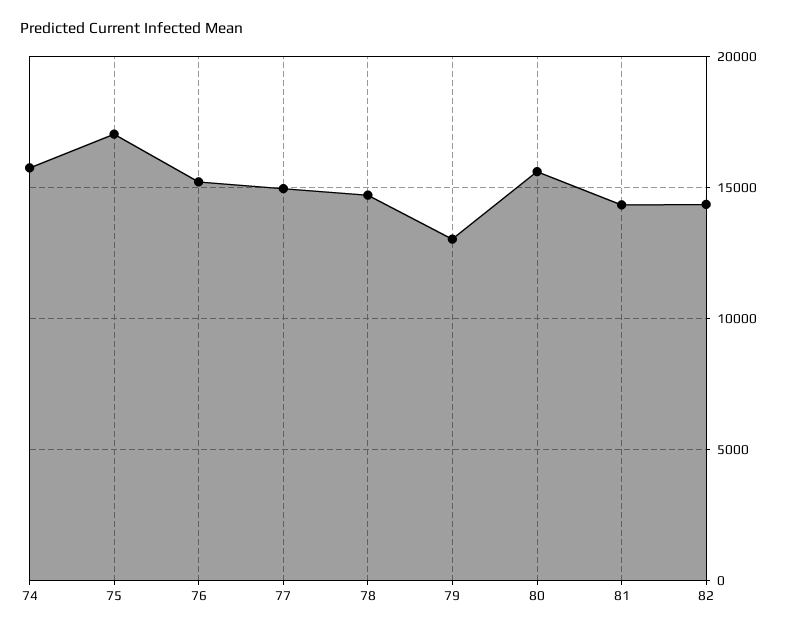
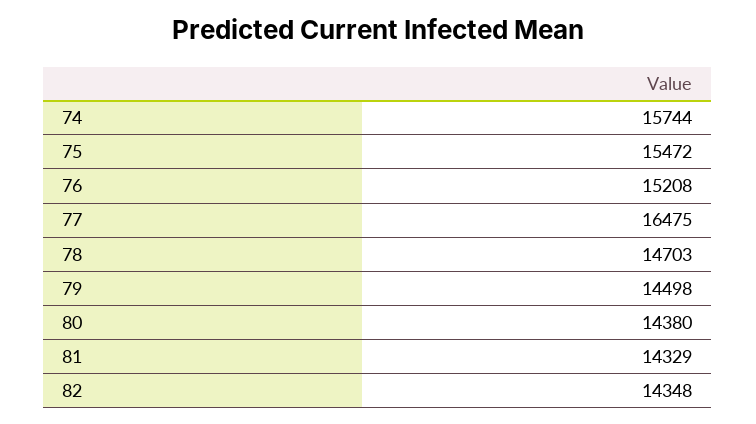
75: 17000 -> 15472
77: 15000 -> 16475
79: 13000 -> 14498
80: 15500 -> 14380

